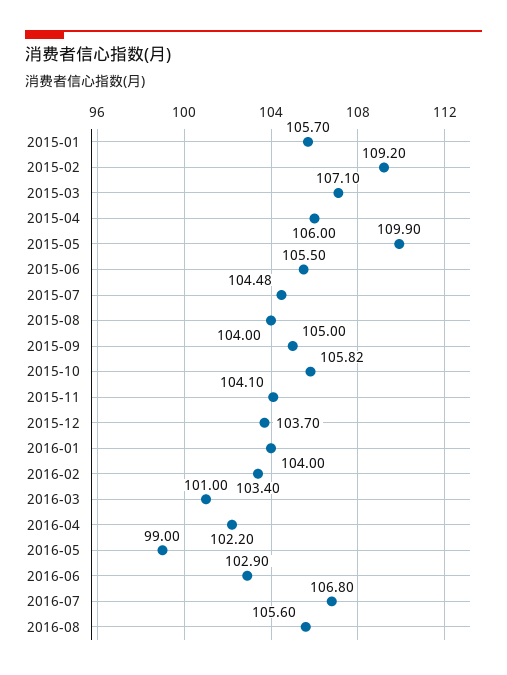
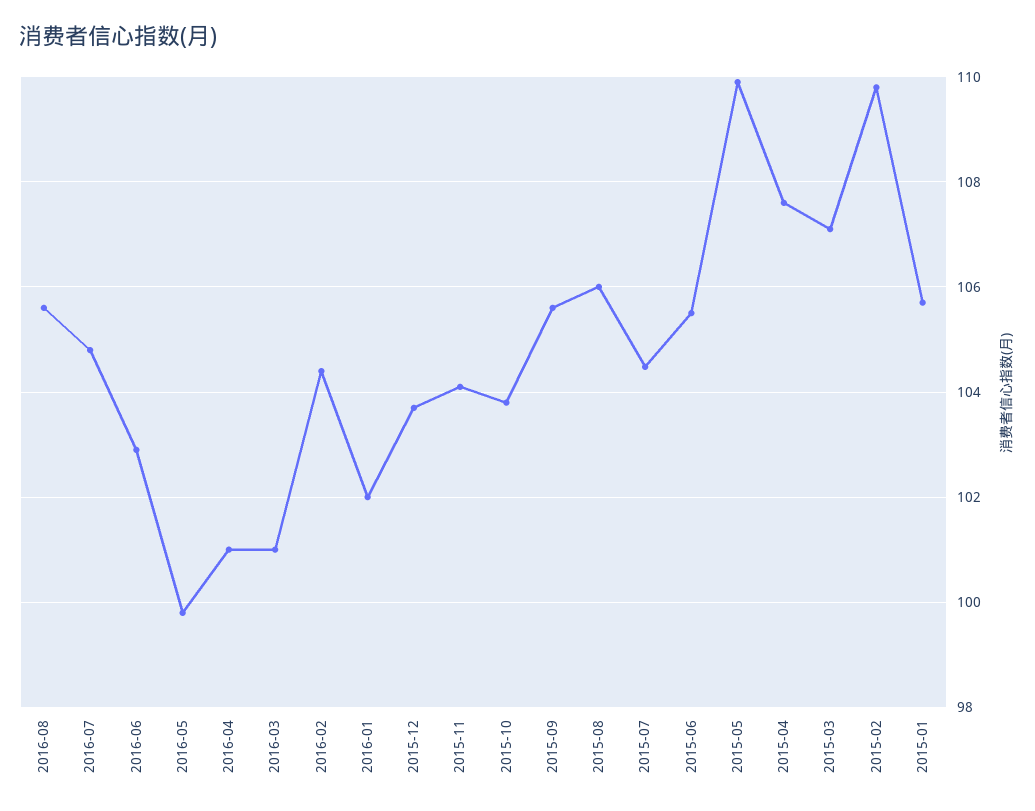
2015-02: 109.2 -> 109.8
2015-04: 106 -> 107.6
2015-08: 104 -> 106
2015-09: 105 -> 105.6
2015-10: 105.82 -> 103.8
2016-01: 104 -> 102
2016-02: 103.4 -> 104.4
2016-04: 102.2 -> 101
2016-05: 99 -> 99.8
2016-07: 106.8 -> 104.8

